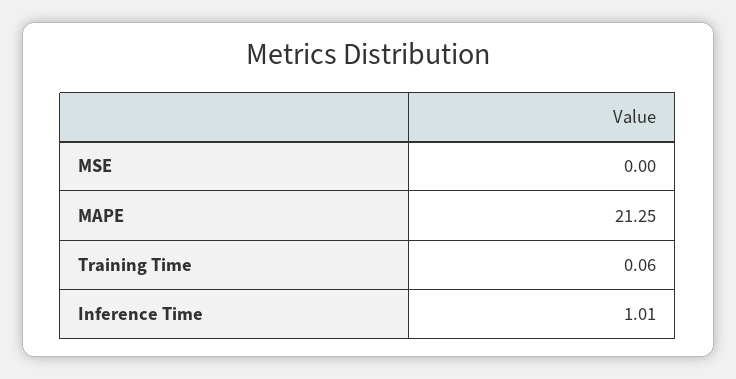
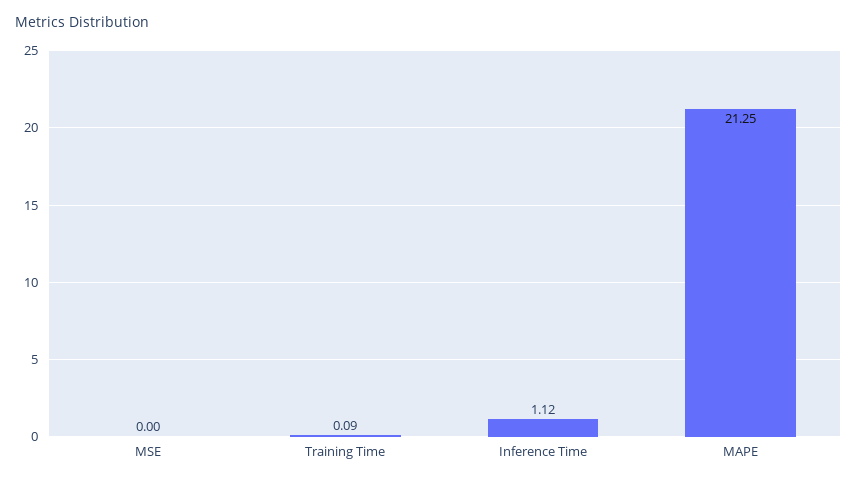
Training Time: 0.06 -> 0.09
Inference Time: 1.01 -> 1.12

